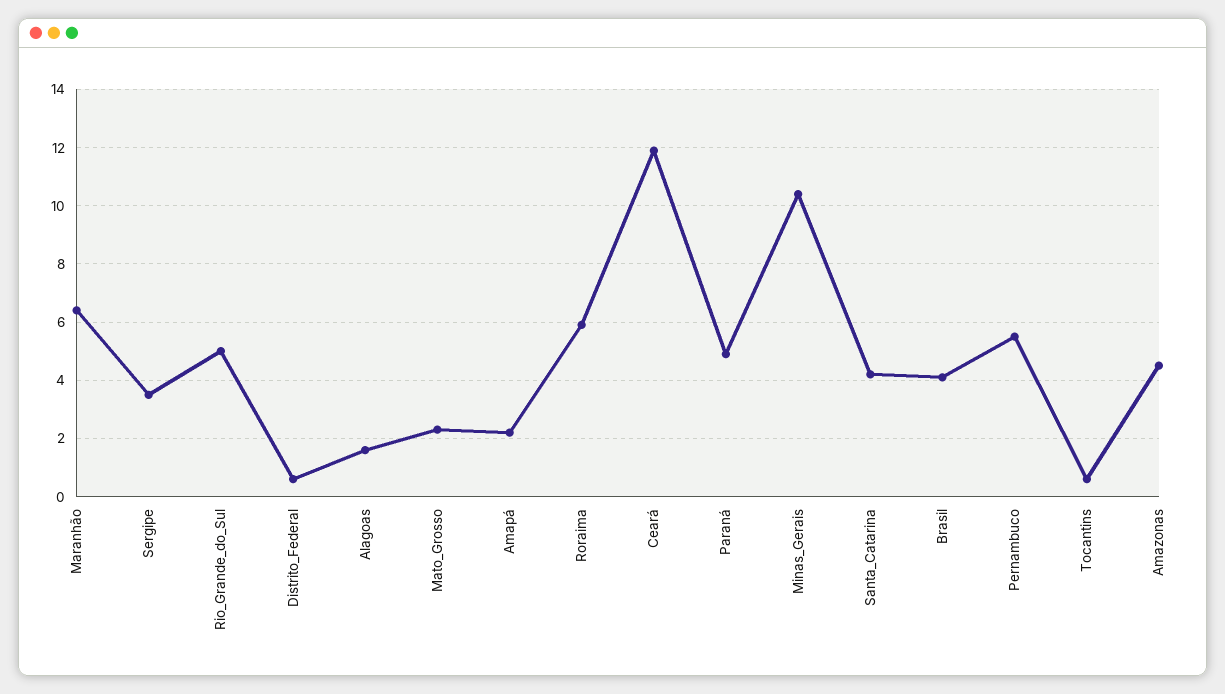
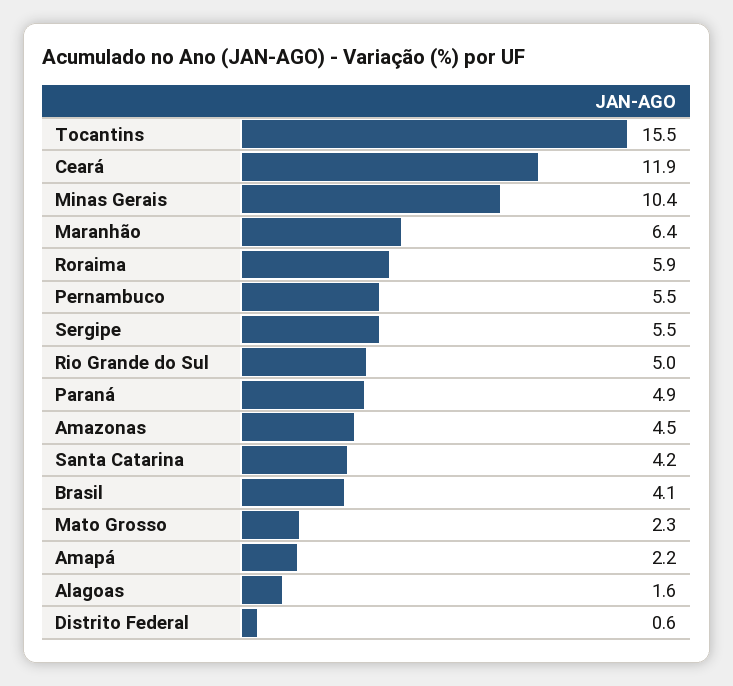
Sergipe: 3.5 -> 5.5
Tocantins: 0.5 -> 15.5

